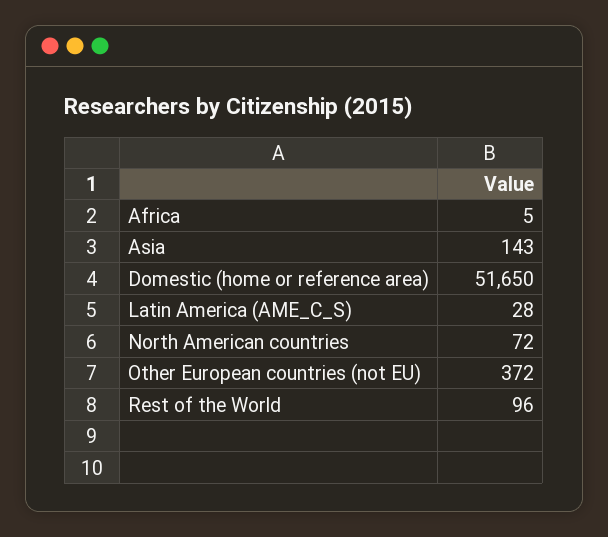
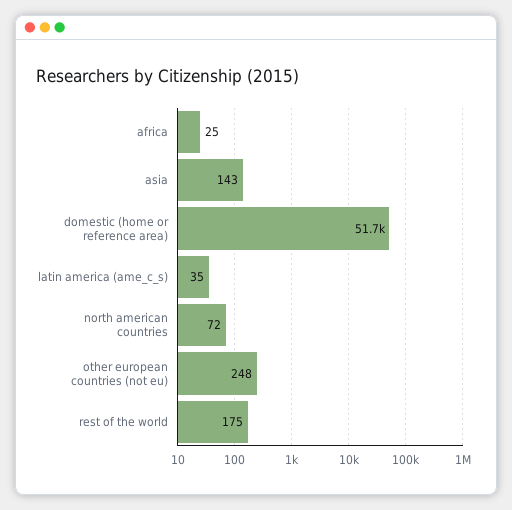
Africa: 5 -> 25
Latin America (AME_C_S): 28 -> 35
Other European countries (not EU): 372 -> 248
Rest of the World: 96 -> 175

